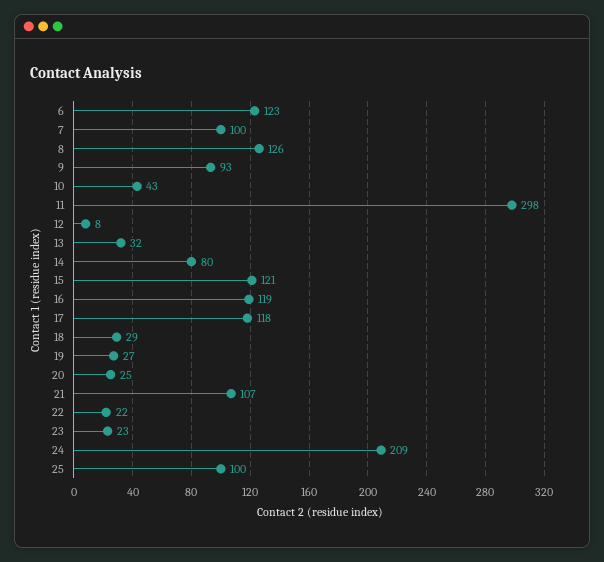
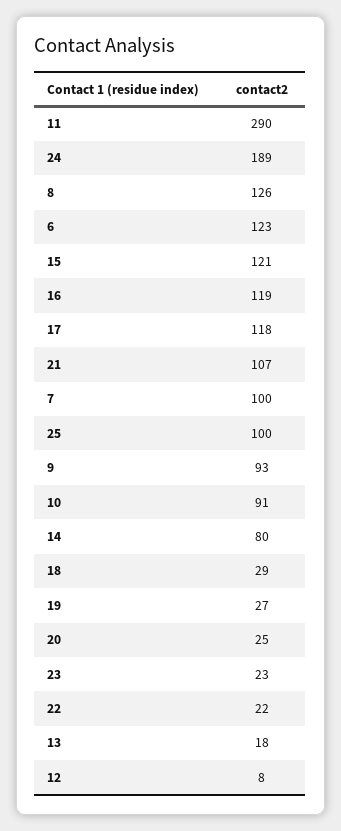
10: 43 -> 91
11: 298 -> 290
13: 32 -> 18
24: 209 -> 189

